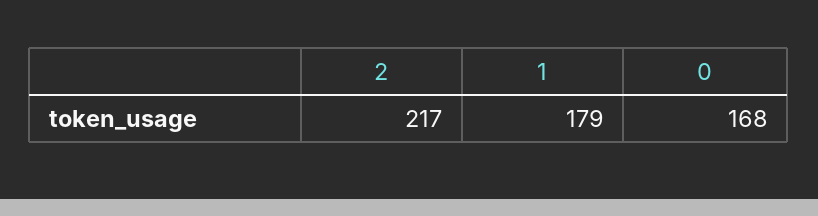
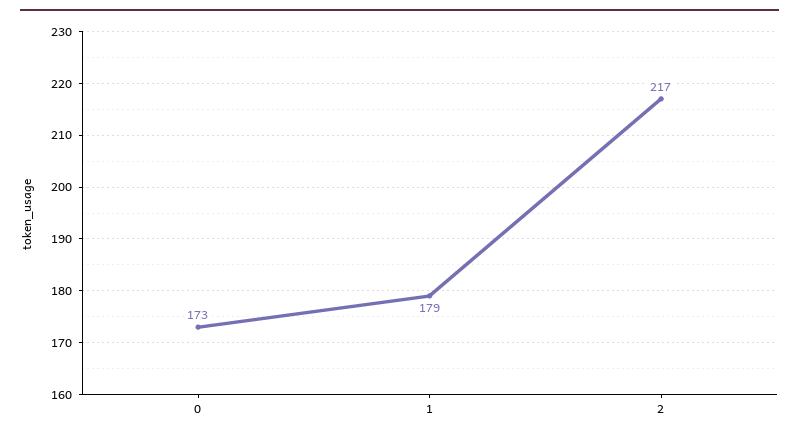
0: 168 -> 173

